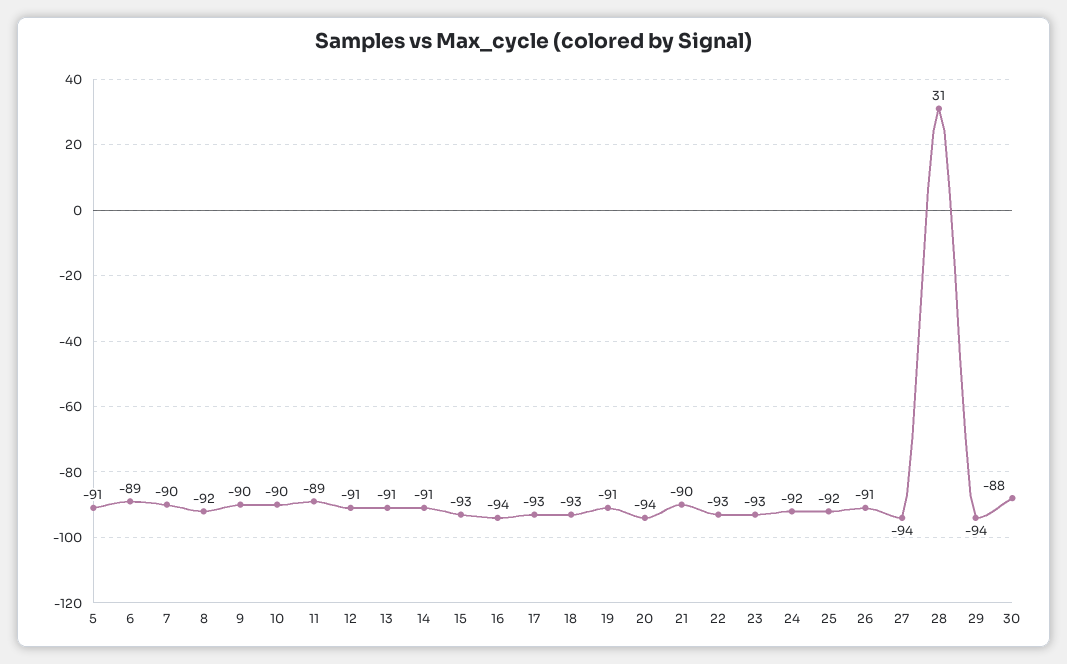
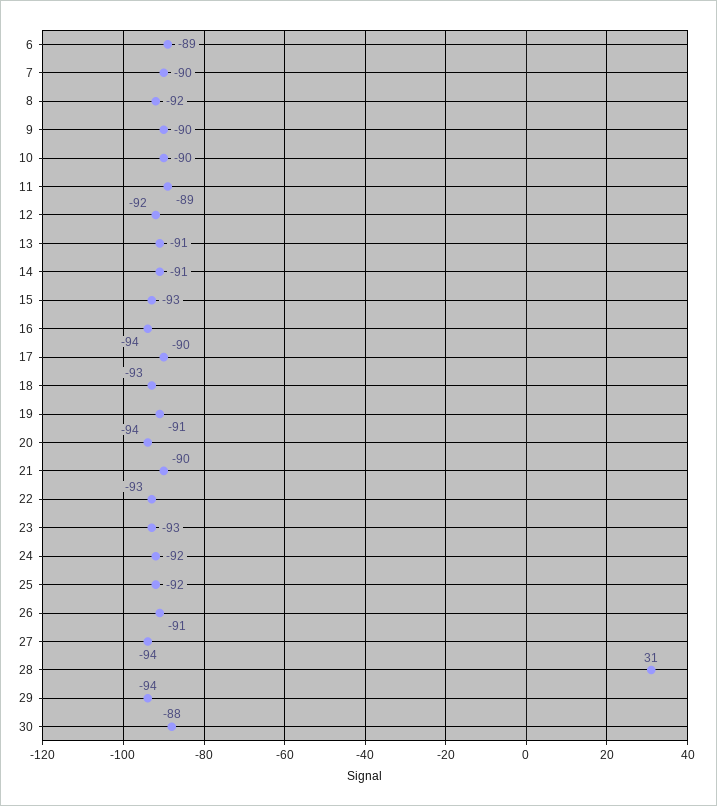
5: -91 -> none
12: -91 -> -92
17: -93 -> -90

